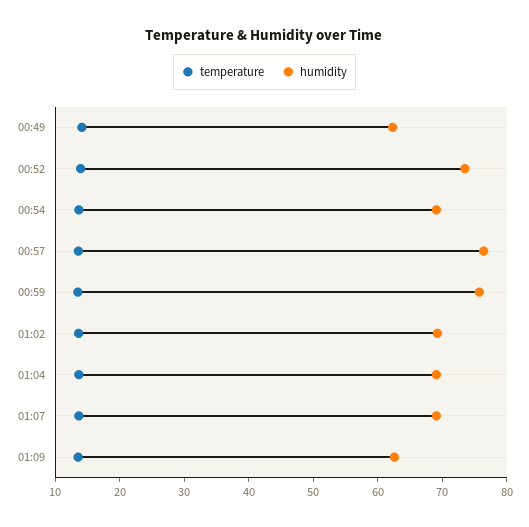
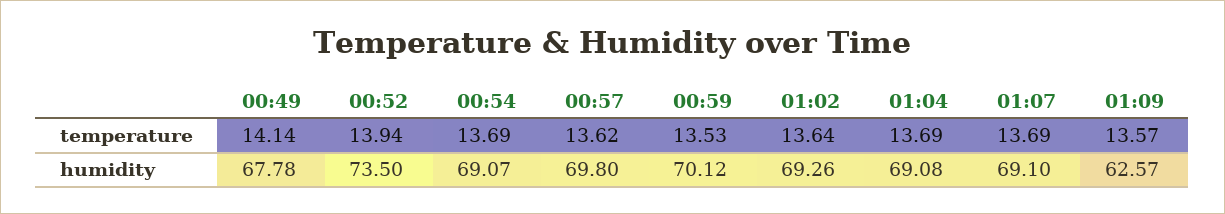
humidity, 00:49: 62 -> 67.78
humidity, 00:57: 76 -> 69.8
humidity, 00:59: 76 -> 70.12

